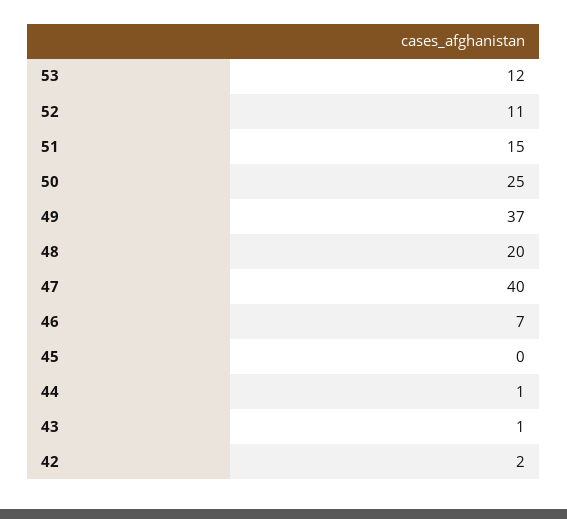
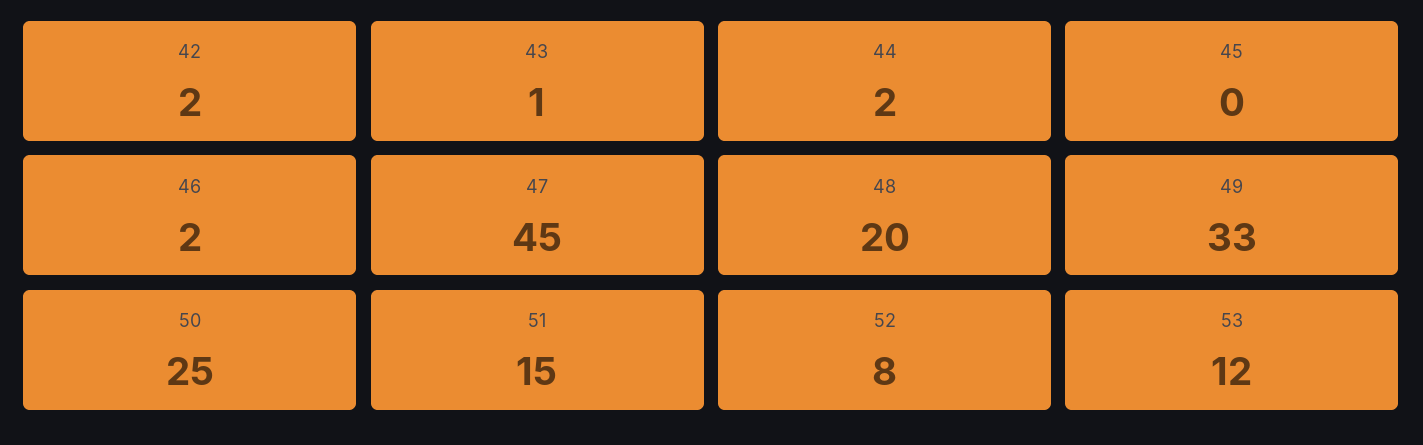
52: 11 -> 8
49: 37 -> 33
47: 40 -> 45
46: 7 -> 2
44: 1 -> 2

